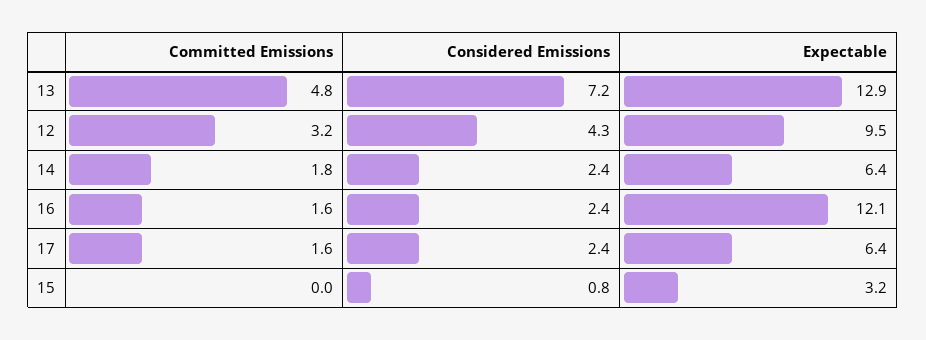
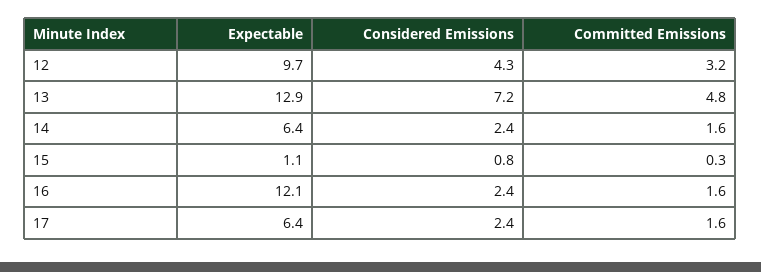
Expectable, 12: 9.5 -> 9.7
Committed Emissions, 14: 1.8 -> 1.6
Committed Emissions, 15: 0 -> 0.3
Expectable, 15: 3.2 -> 1.1

